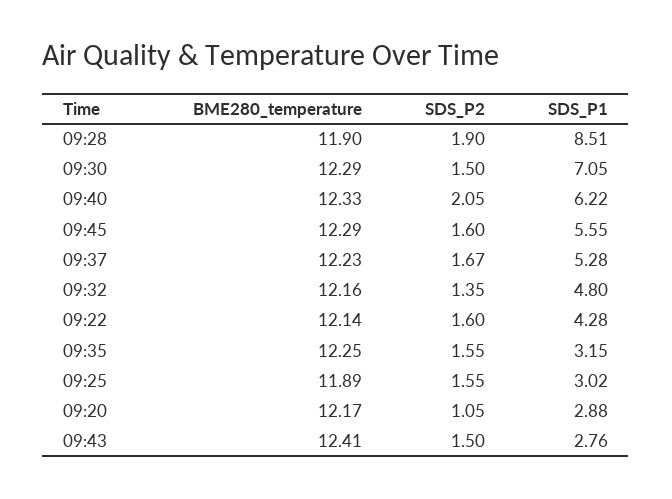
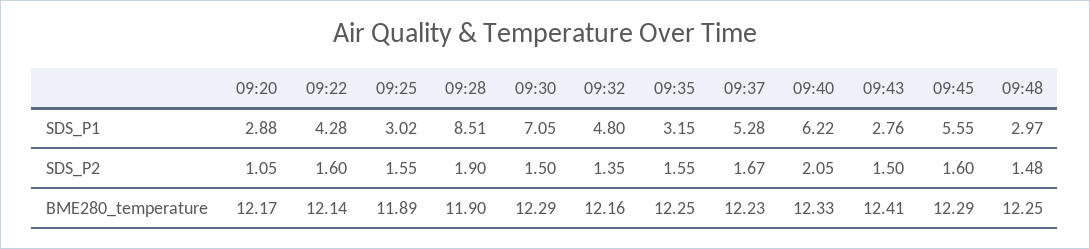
SDS_P1, 09:48: none -> 2.97
SDS_P2, 09:48: none -> 1.48
BME280_temperature, 09:48: none -> 12.25

